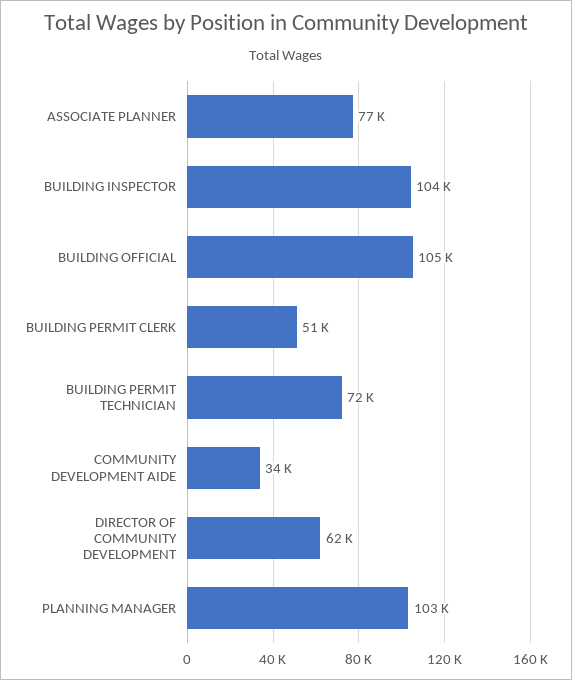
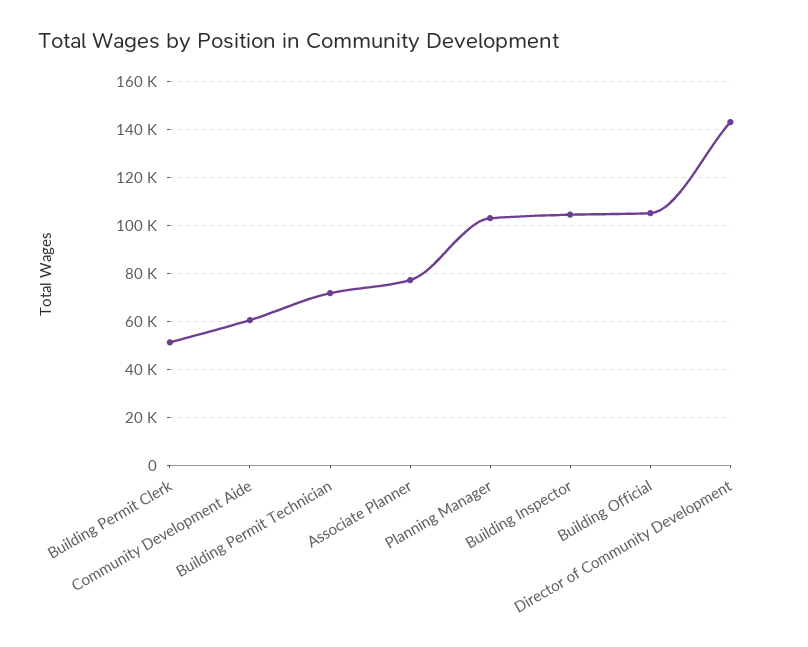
COMMUNITY DEVELOPMENT AIDE: 34000 -> 60000
DIRECTOR OF COMMUNITY DEVELOPMENT: 62000 -> 142500

